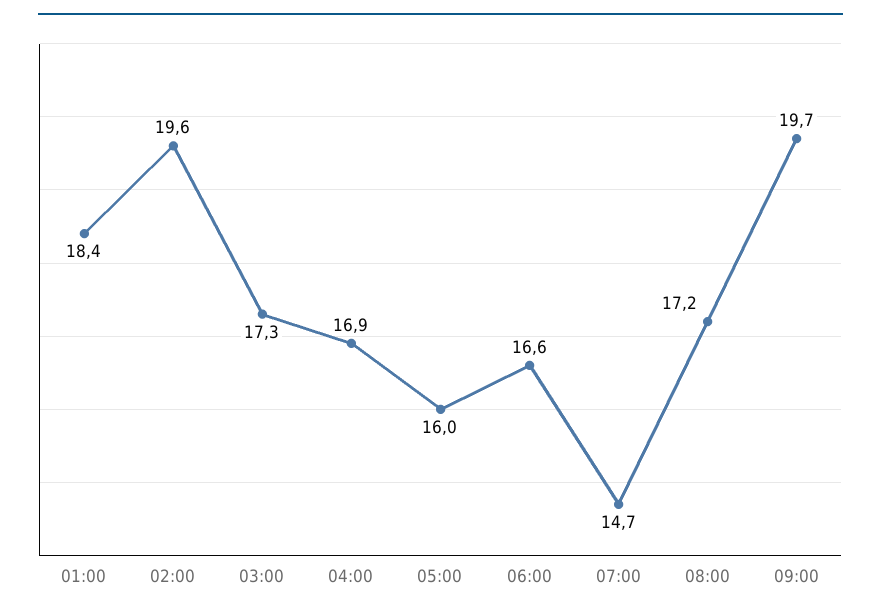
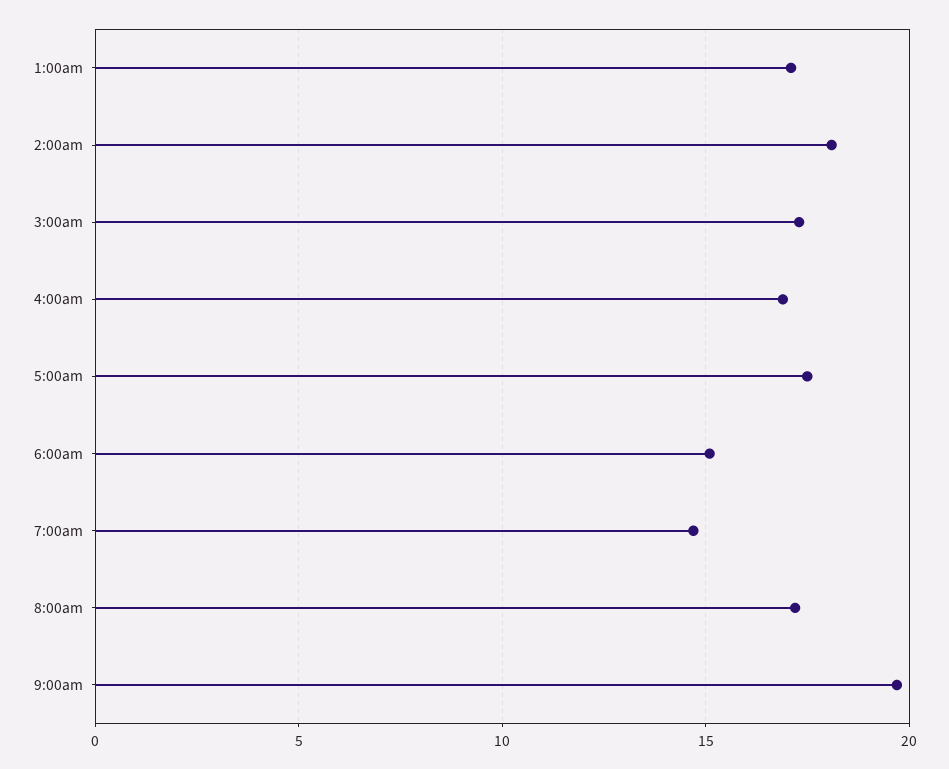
01:00: 18.4 -> 17
02:00: 19.6 -> 18
05:00: 16 -> 17.5
06:00: 16.6 -> 15

